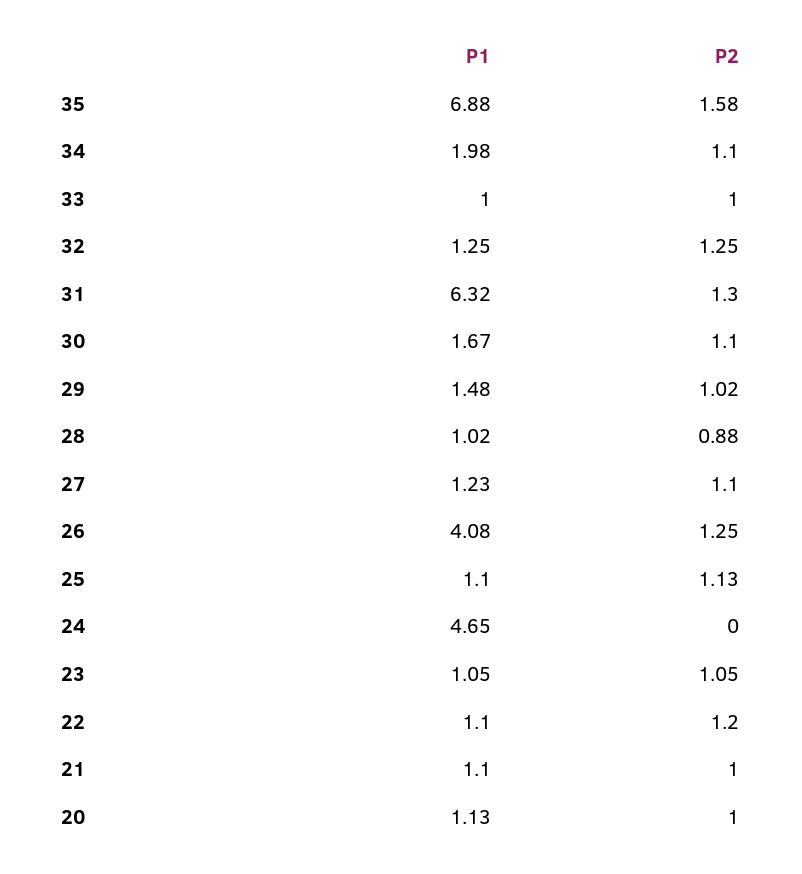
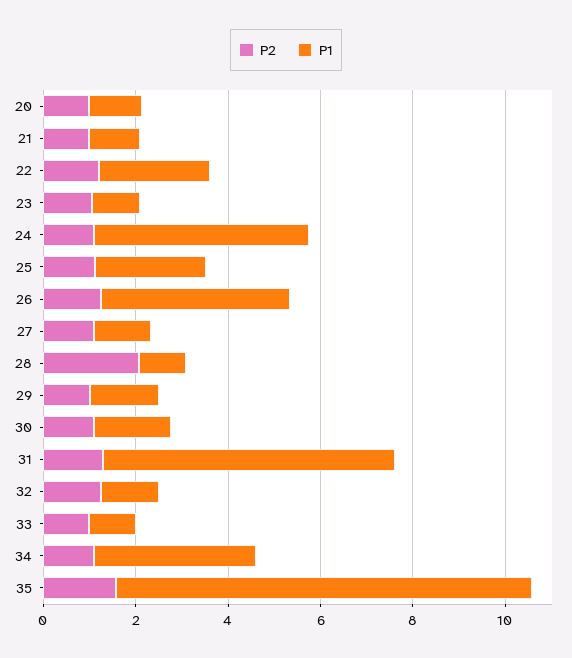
P1, 35: 6.88 -> 9
P1, 34: 1.98 -> 3.5
P2, 28: 0.88 -> 2
P1, 25: 1.1 -> 2.5
P2, 24: 0 -> 1
P1, 22: 1.1 -> 2.5

